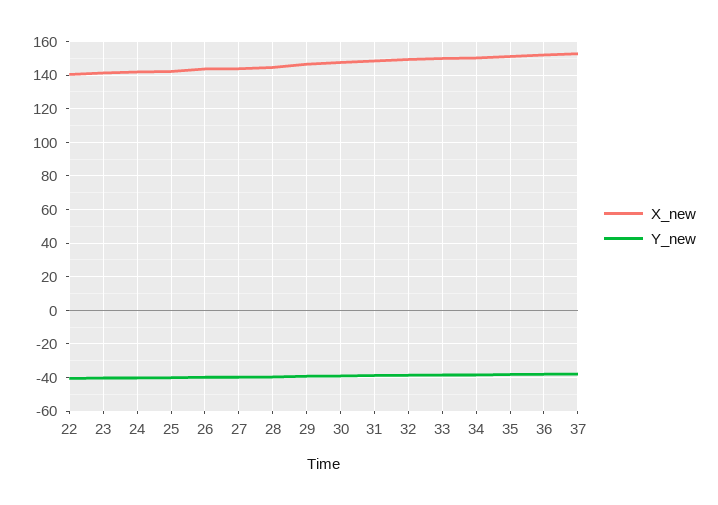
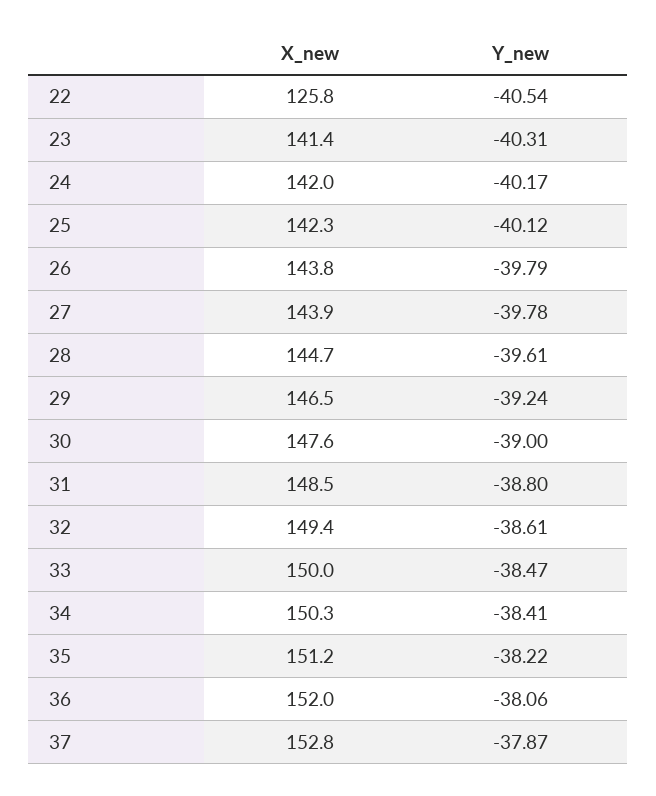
X_new, 22: 140 -> 125.8

